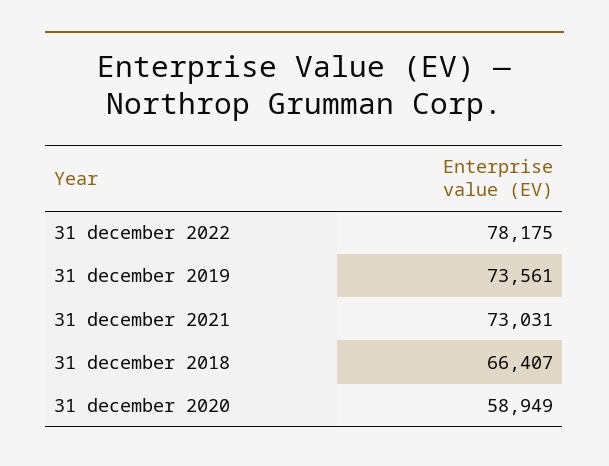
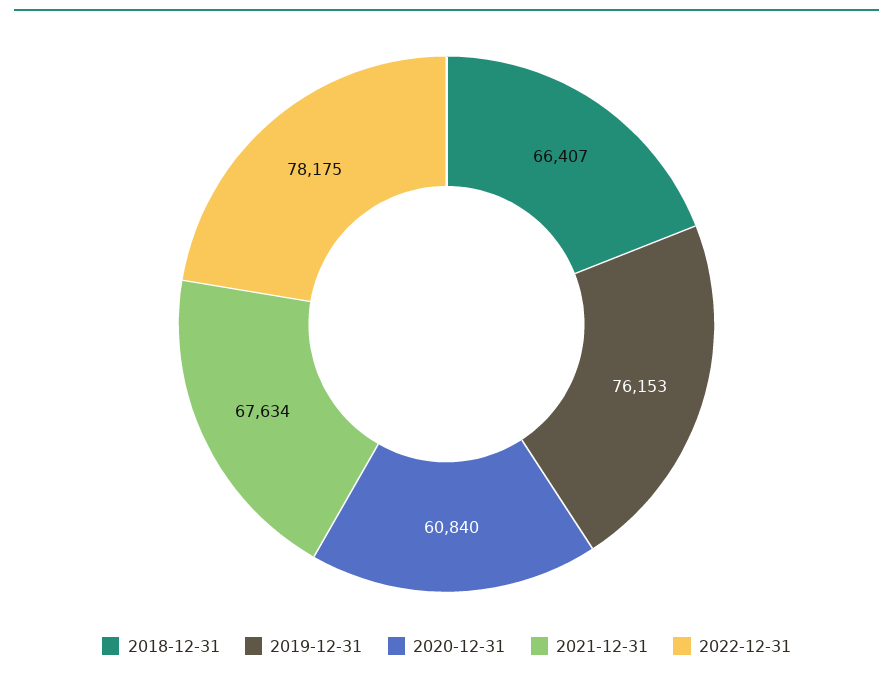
31 december 2019: 73561 -> 76153
31 december 2021: 73031 -> 67634
31 december 2020: 58949 -> 60840

